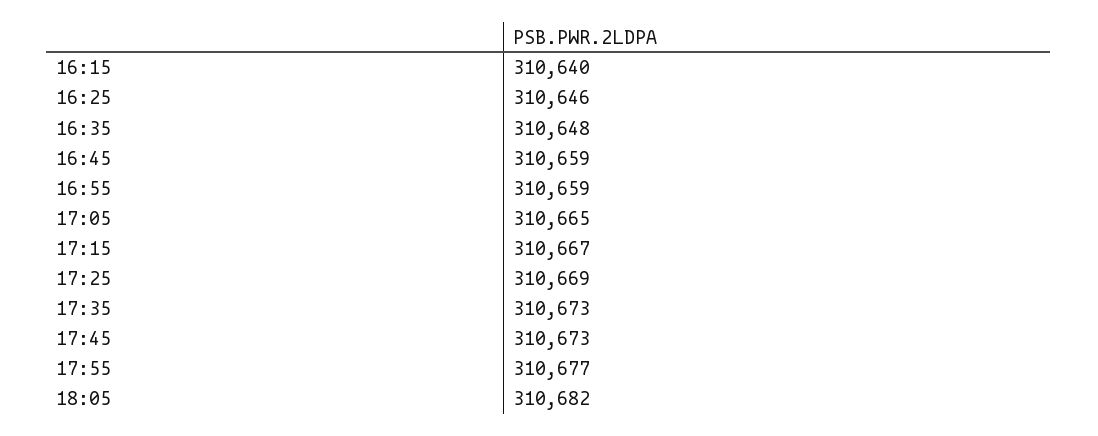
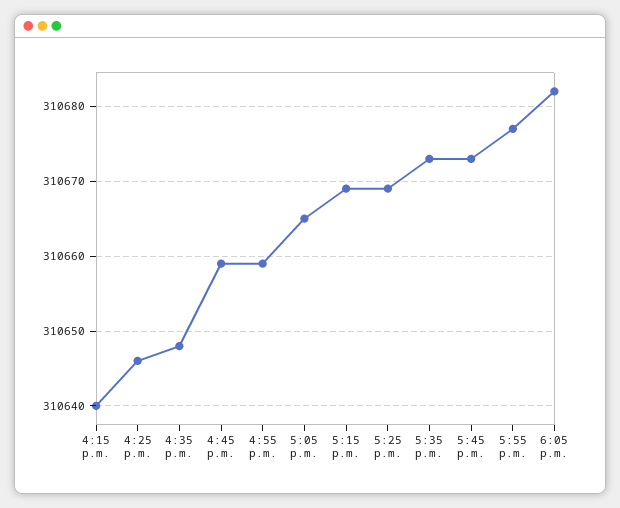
17:15: 310667 -> 310669

